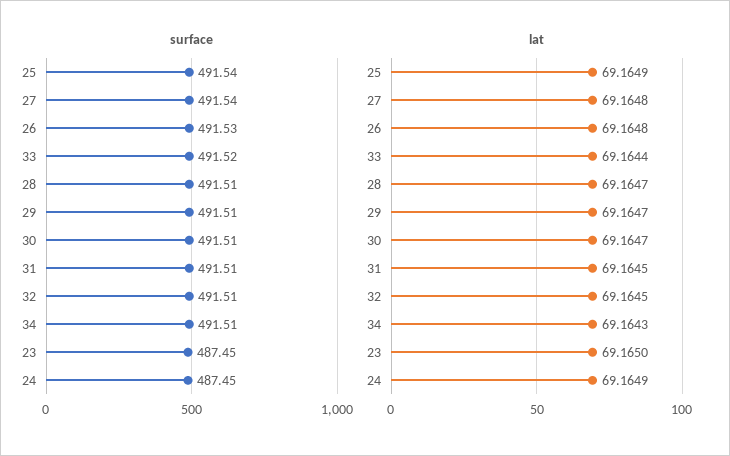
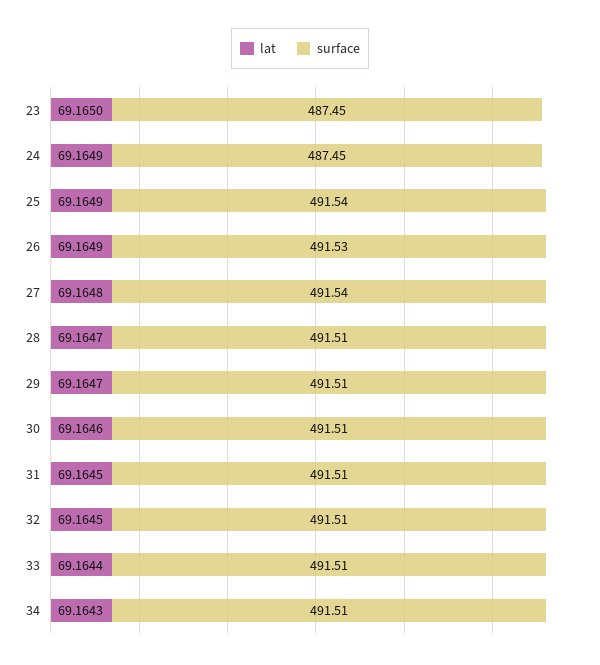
surface, 33: 491.52 -> 491.51
lat, 26: 69.1648 -> 69.1649
lat, 30: 69.1647 -> 69.1646

